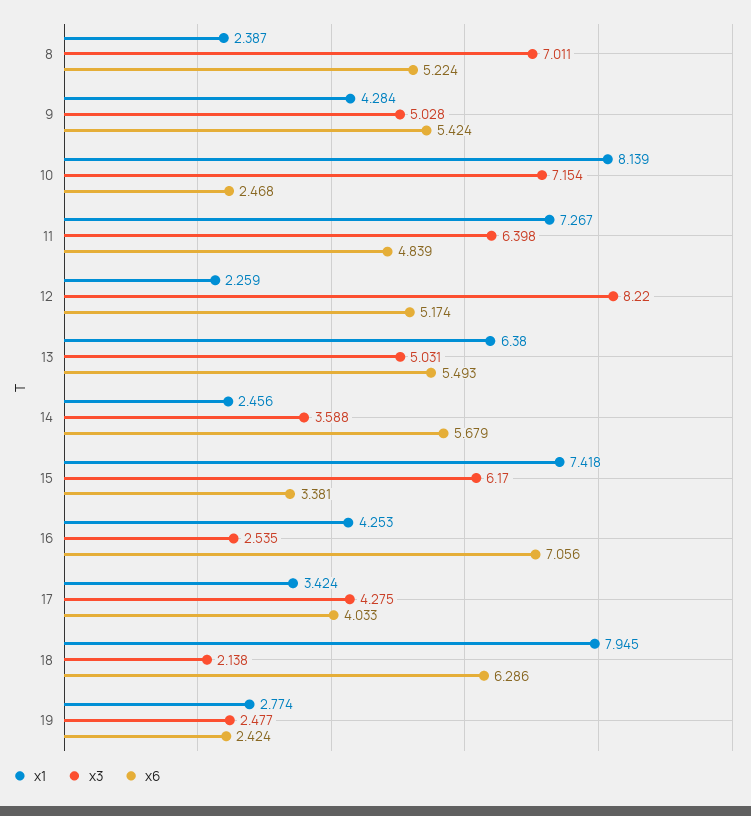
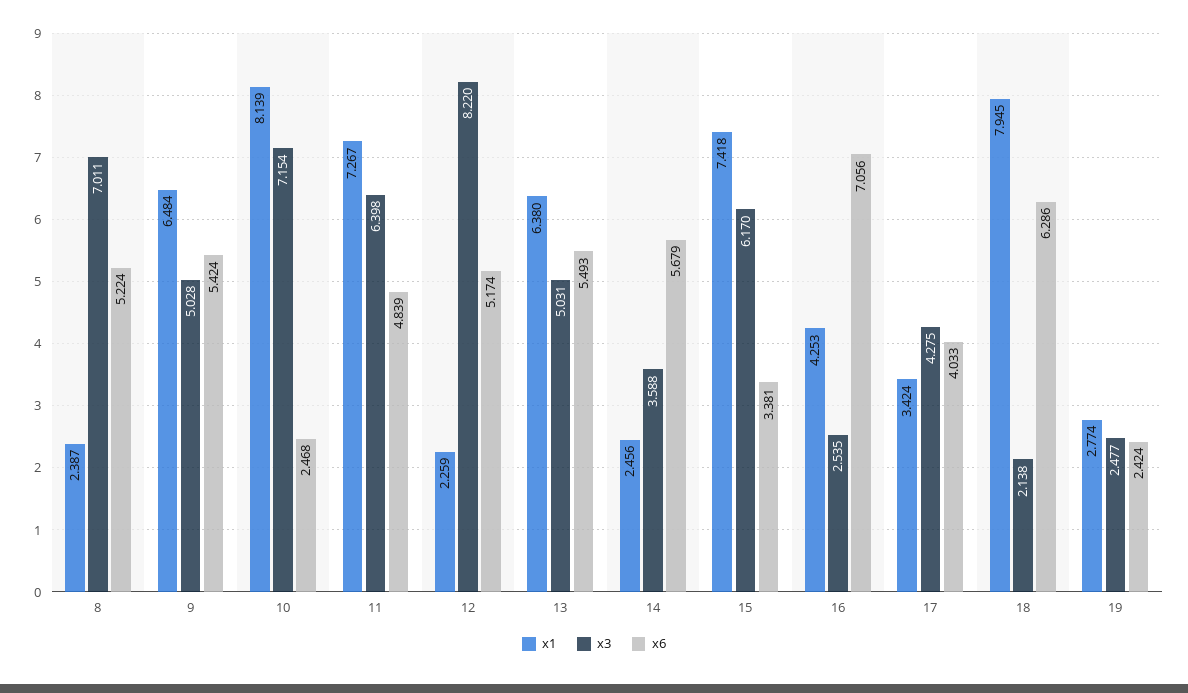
x1, 9: 4.284 -> 6.484

